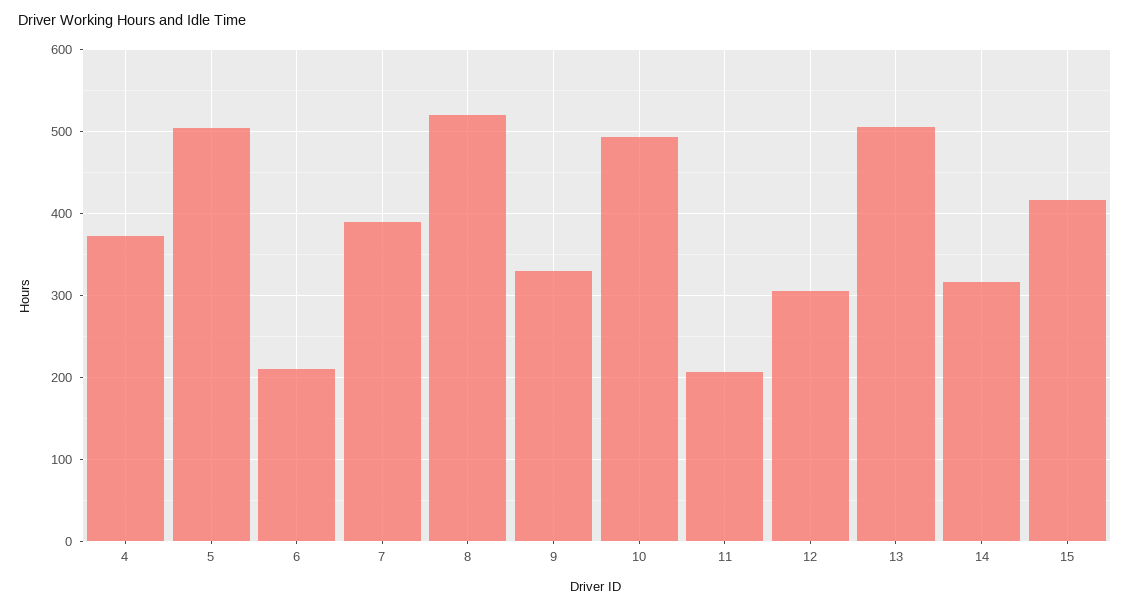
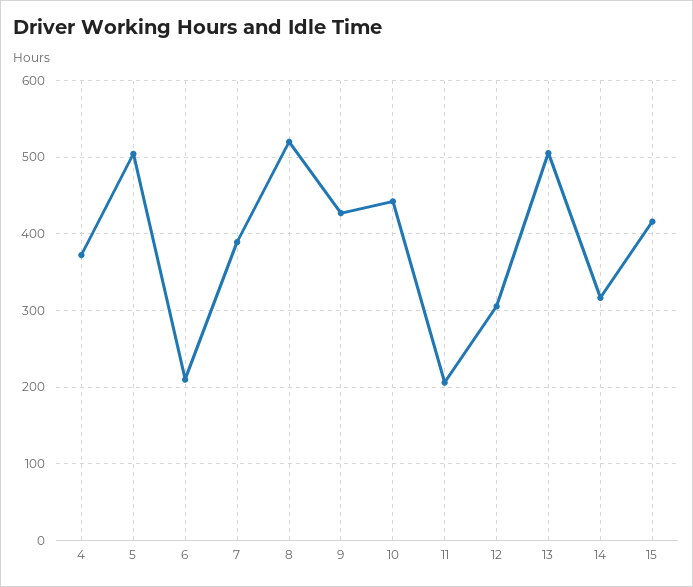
9: 330 -> 430
10: 490 -> 440

